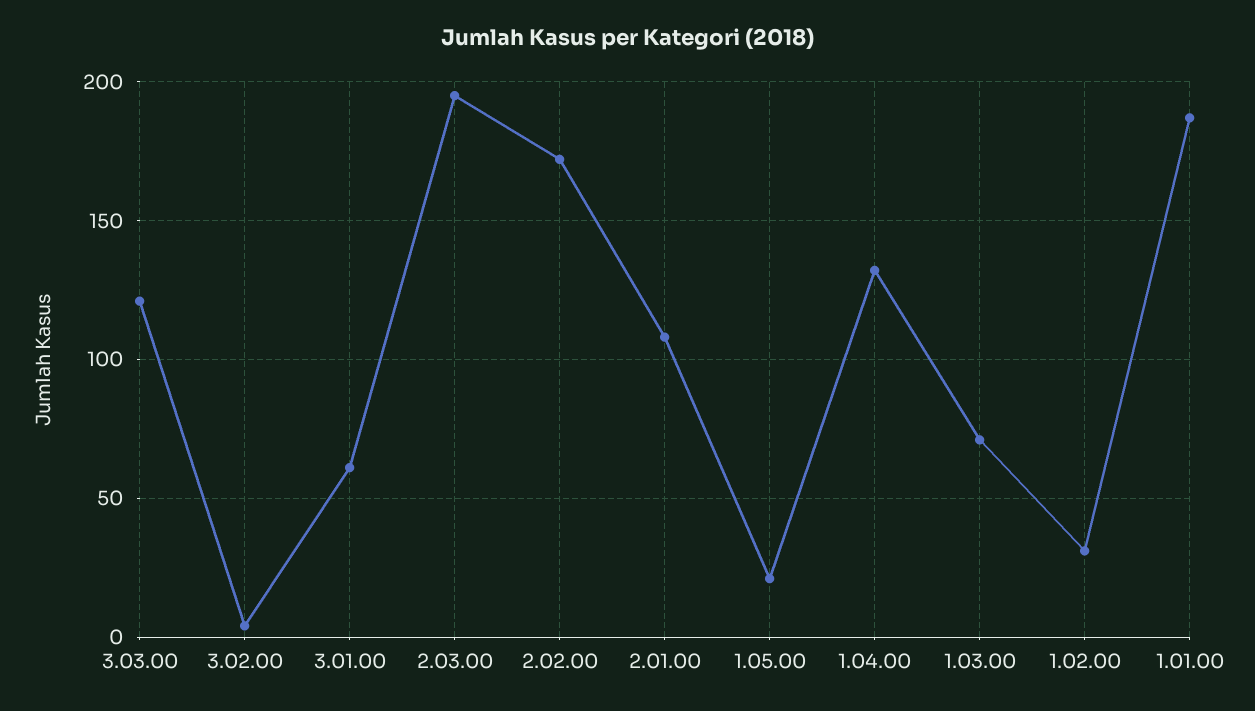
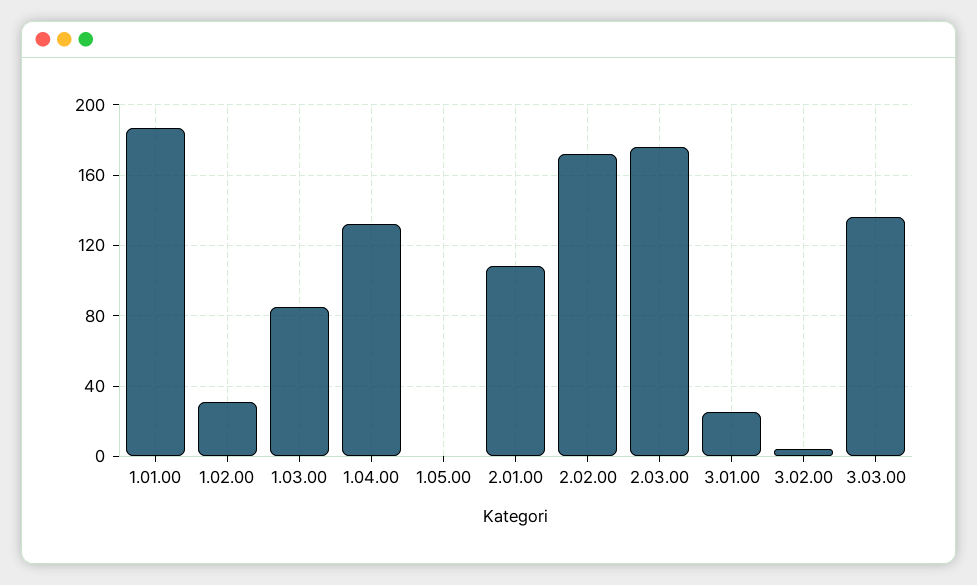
3.03.00: 120 -> 135
3.01.00: 60 -> 25
2.03.00: 195 -> 175
1.05.00: 20 -> 0
1.03.00: 70 -> 85

